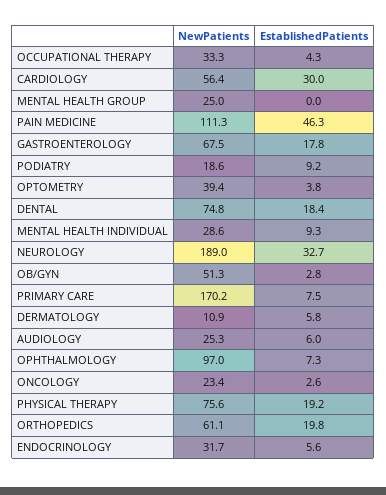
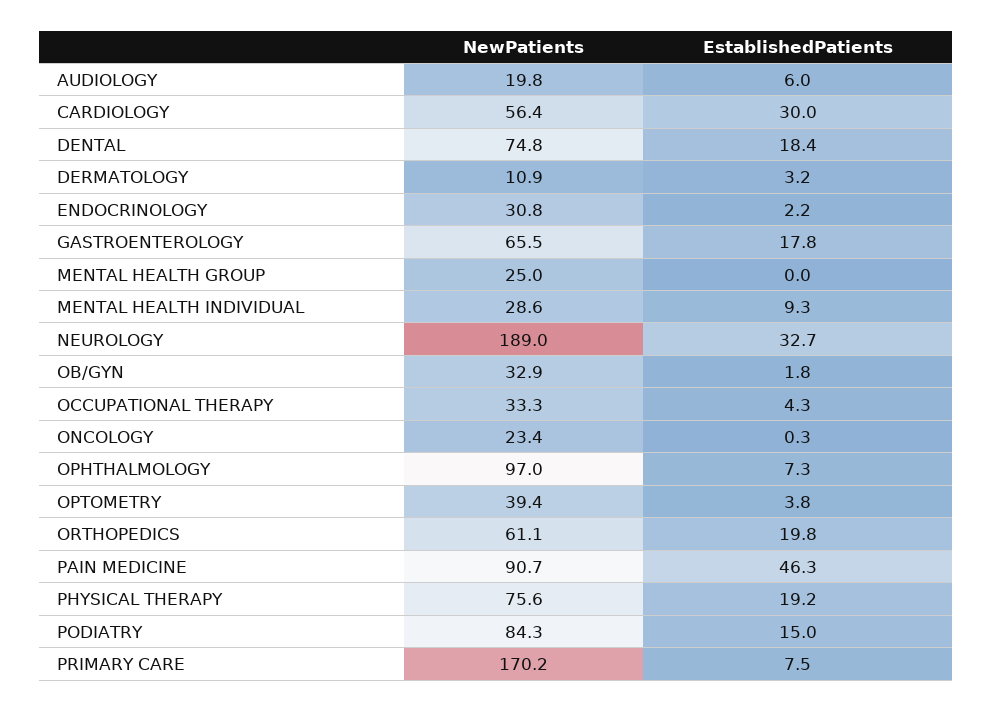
NewPatients, PAIN MEDICINE: 111.3 -> 90.7
NewPatients, GASTROENTEROLOGY: 67.5 -> 65.5
NewPatients, PODIATRY: 18.6 -> 84.3
EstablishedPatients, PODIATRY: 9.2 -> 15
NewPatients, OB/GYN: 51.3 -> 32.9
EstablishedPatients, OB/GYN: 2.8 -> 1.8
EstablishedPatients, DERMATOLOGY: 5.8 -> 3.2
NewPatients, AUDIOLOGY: 25.3 -> 19.8
EstablishedPatients, ONCOLOGY: 2.6 -> 0.3
NewPatients, ENDOCRINOLOGY: 31.7 -> 30.8
EstablishedPatients, ENDOCRINOLOGY: 5.6 -> 2.2

